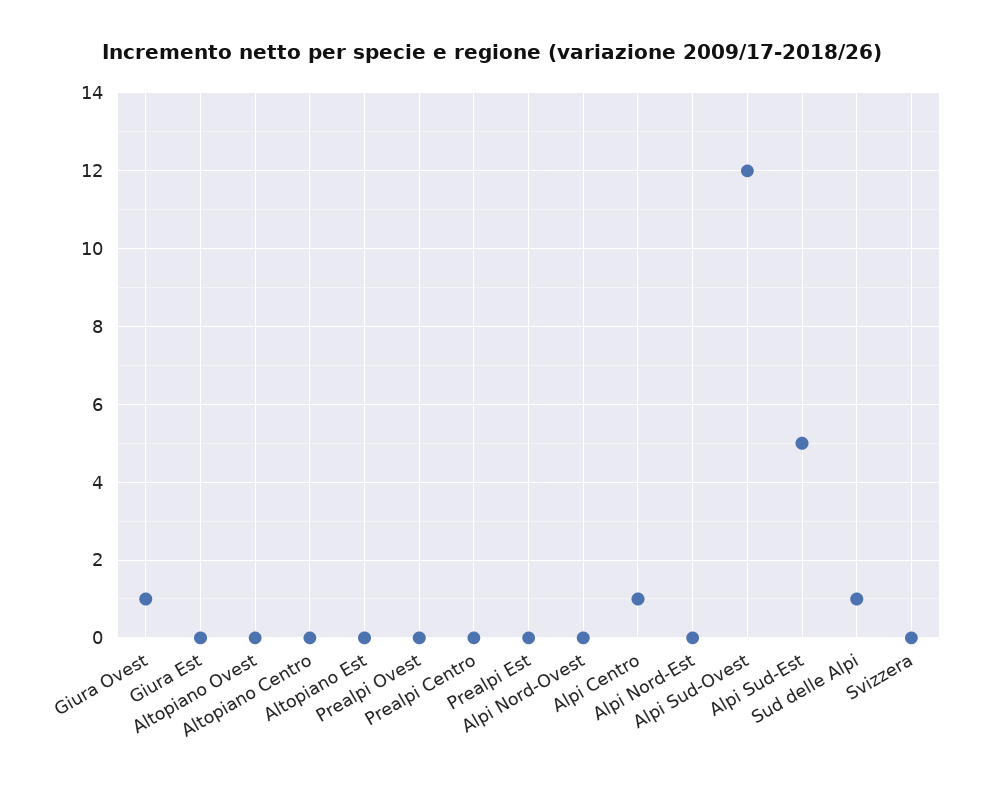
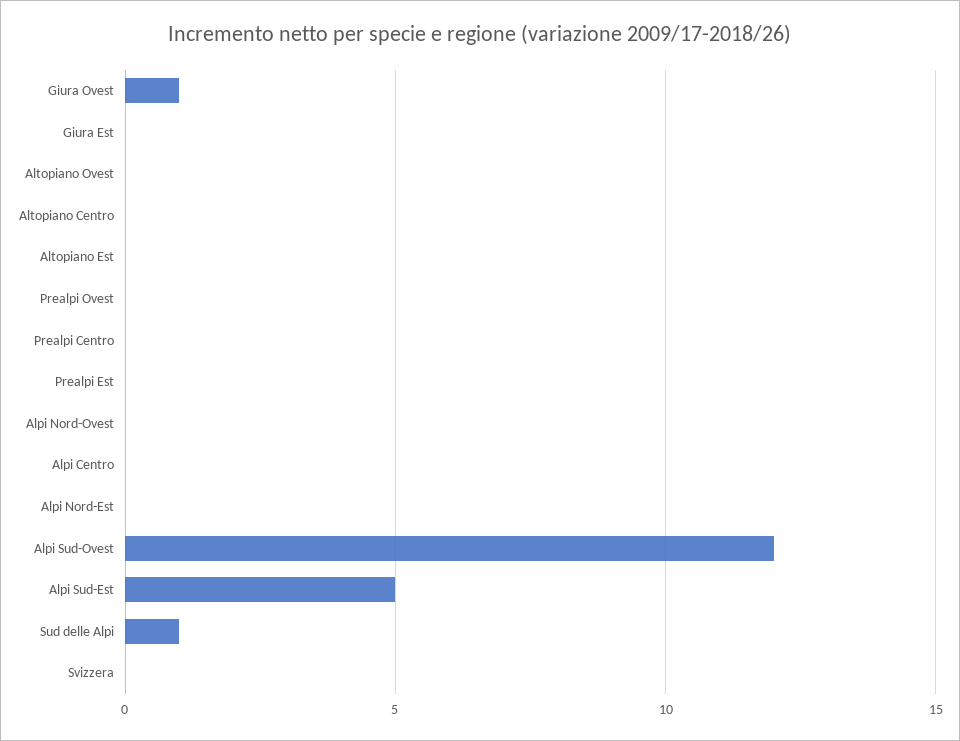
Alpi Centro: 1 -> 0

